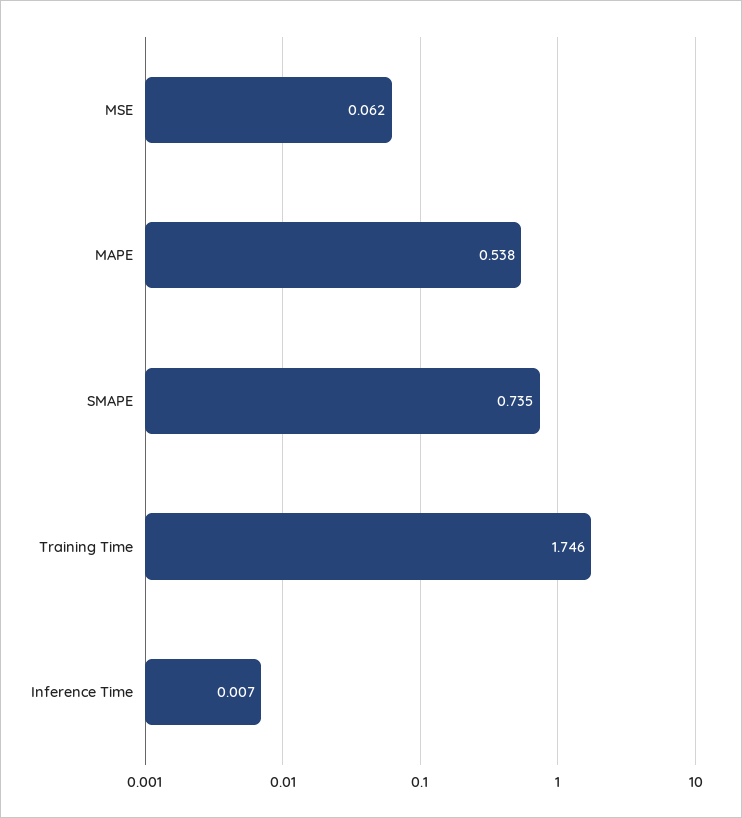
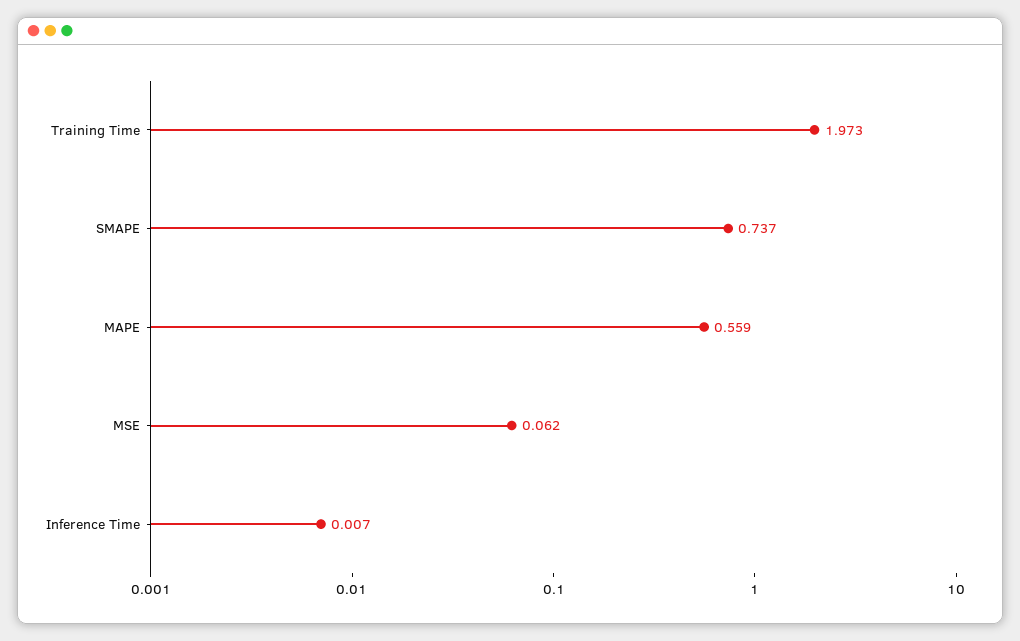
MAPE: 0.538 -> 0.559
SMAPE: 0.735 -> 0.737
Training Time: 1.746 -> 1.973

